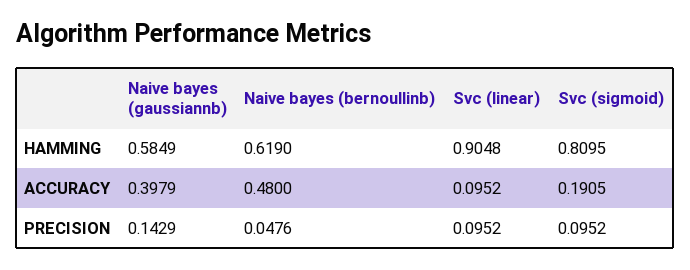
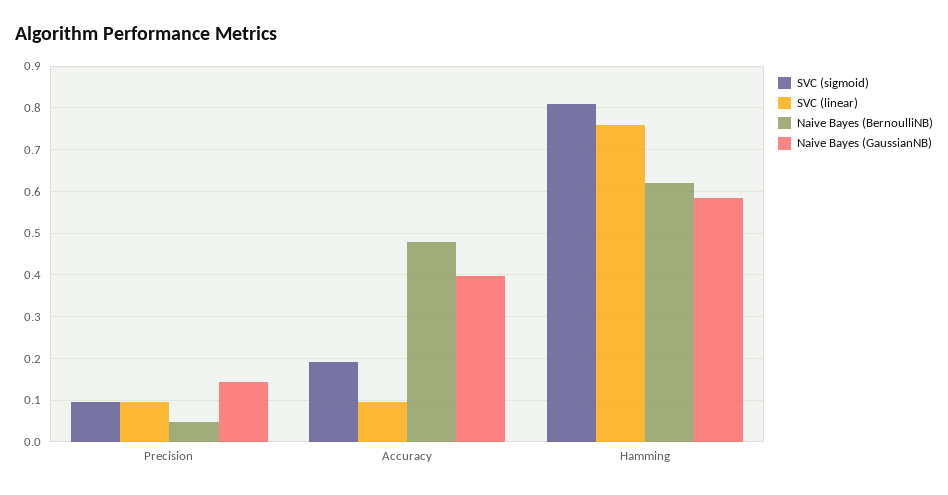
Svc (linear), HAMMING: 0.9048 -> 0.76

